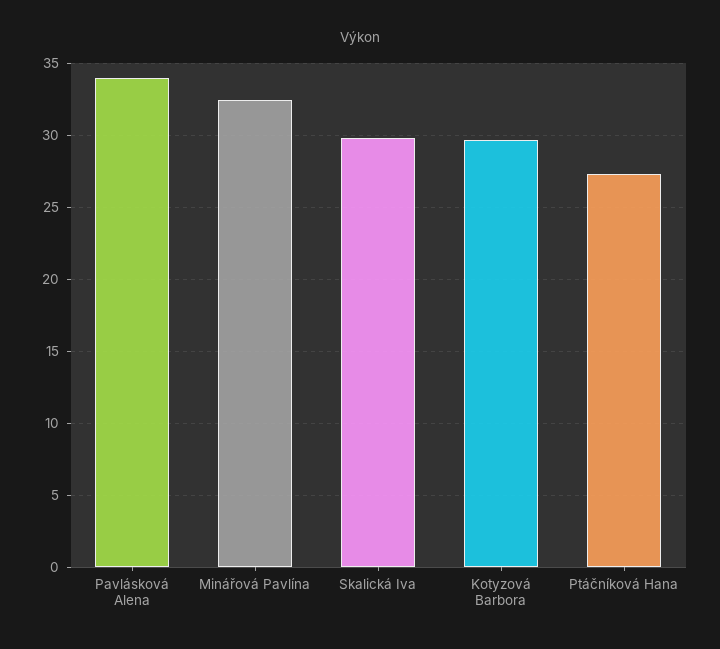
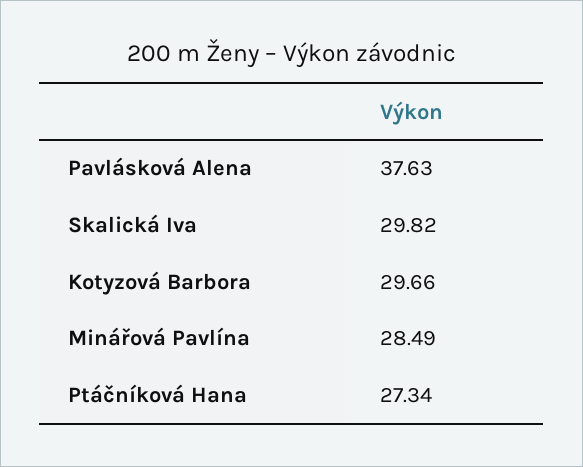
Pavlásková Alena: 34 -> 37.63
Minářová Pavlína: 32.5 -> 28.49

